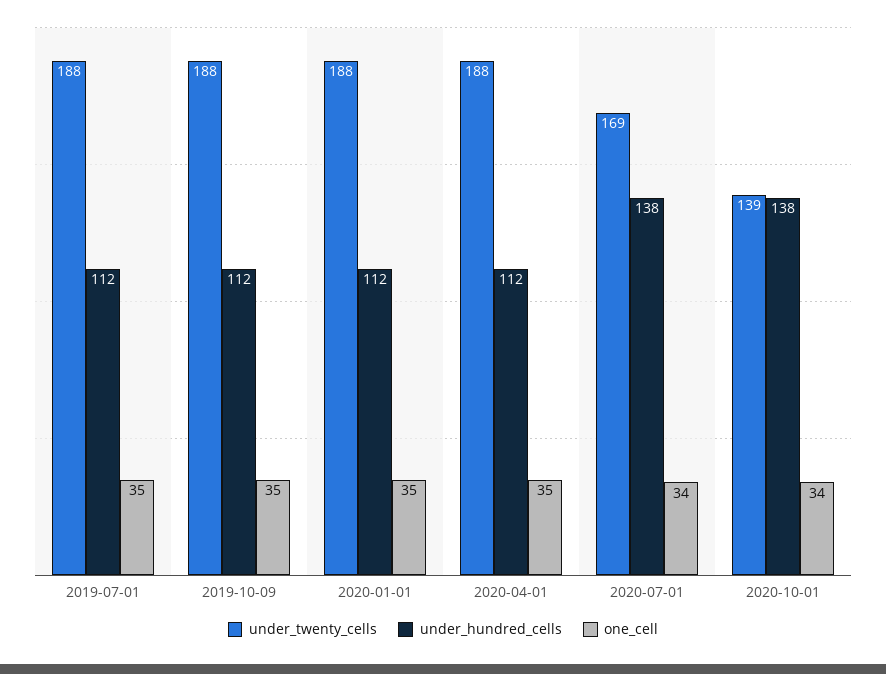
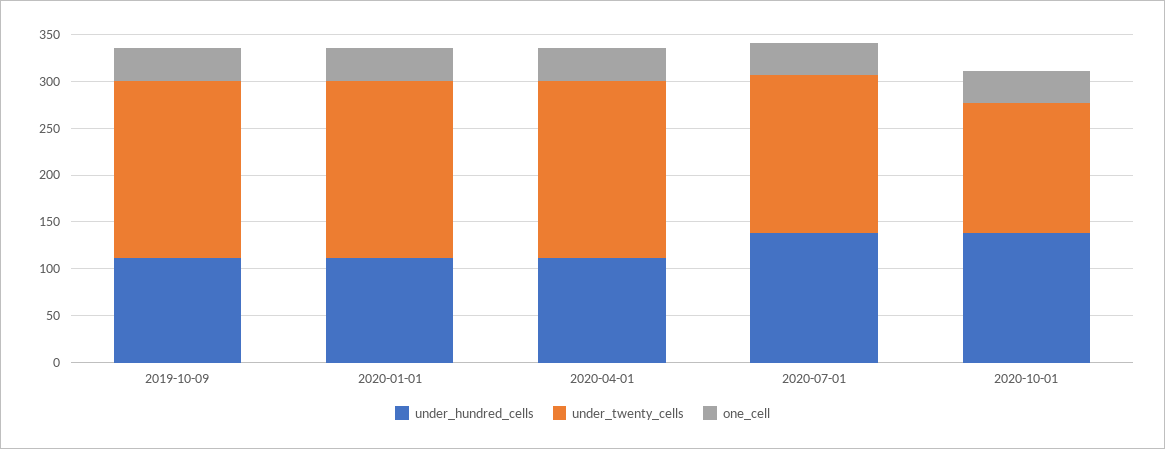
under_twenty_cells, 2019-07-01: 188 -> none
under_hundred_cells, 2019-07-01: 112 -> none
one_cell, 2019-07-01: 35 -> none

